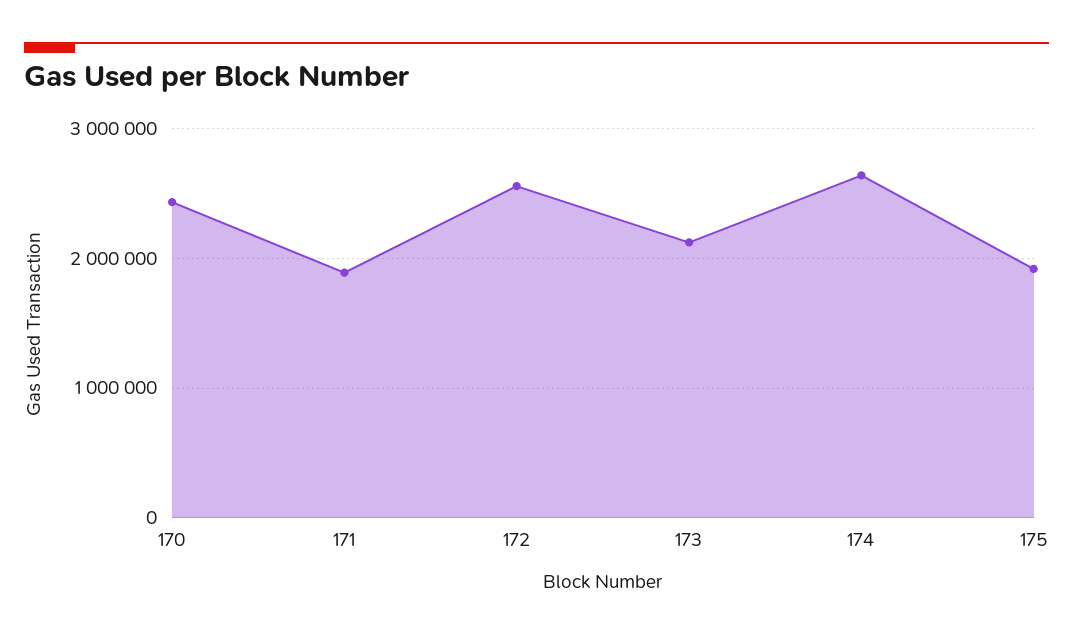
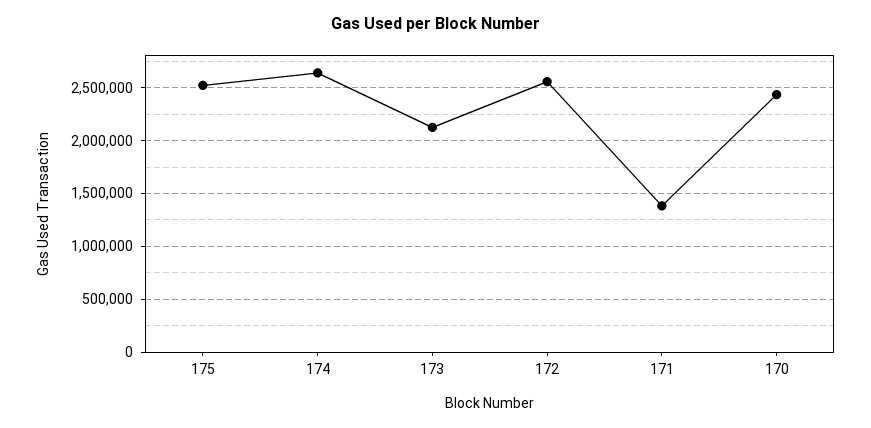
171: 1900000 -> 1400000
175: 1900000 -> 2500000

